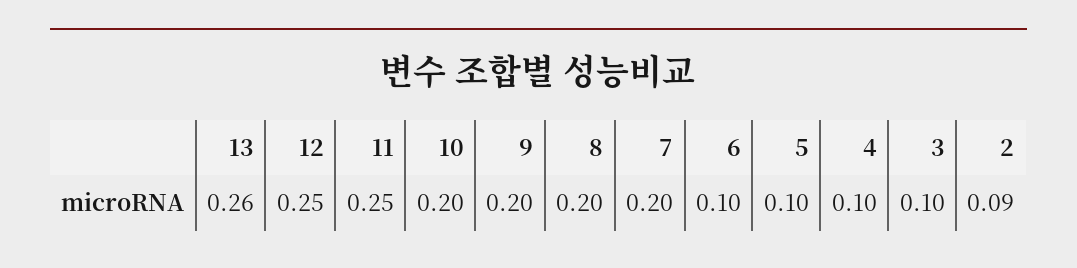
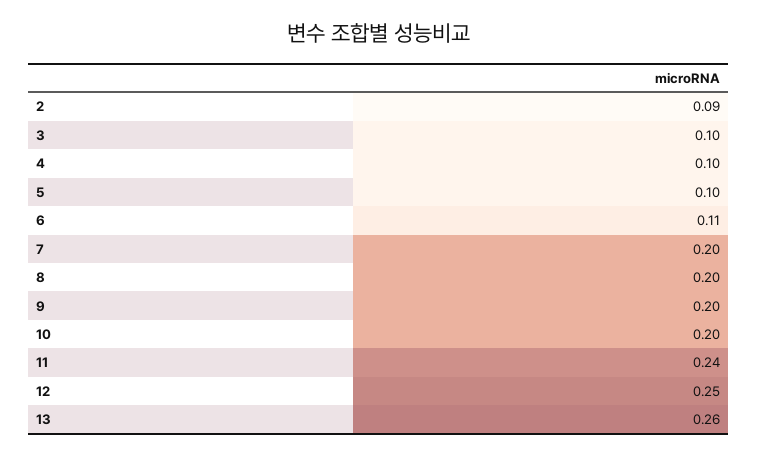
11: 0.25 -> 0.24
6: 0.1 -> 0.11

